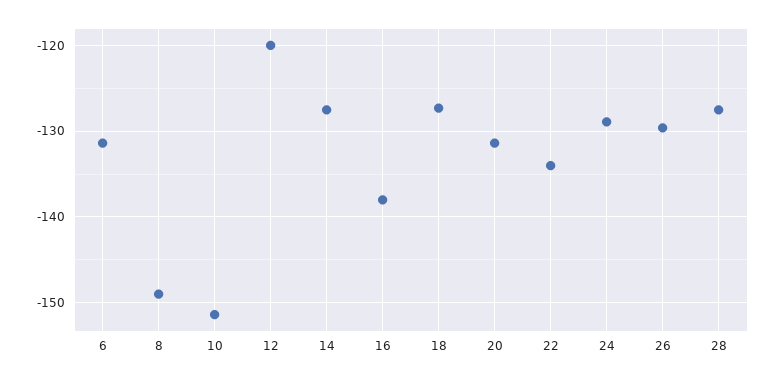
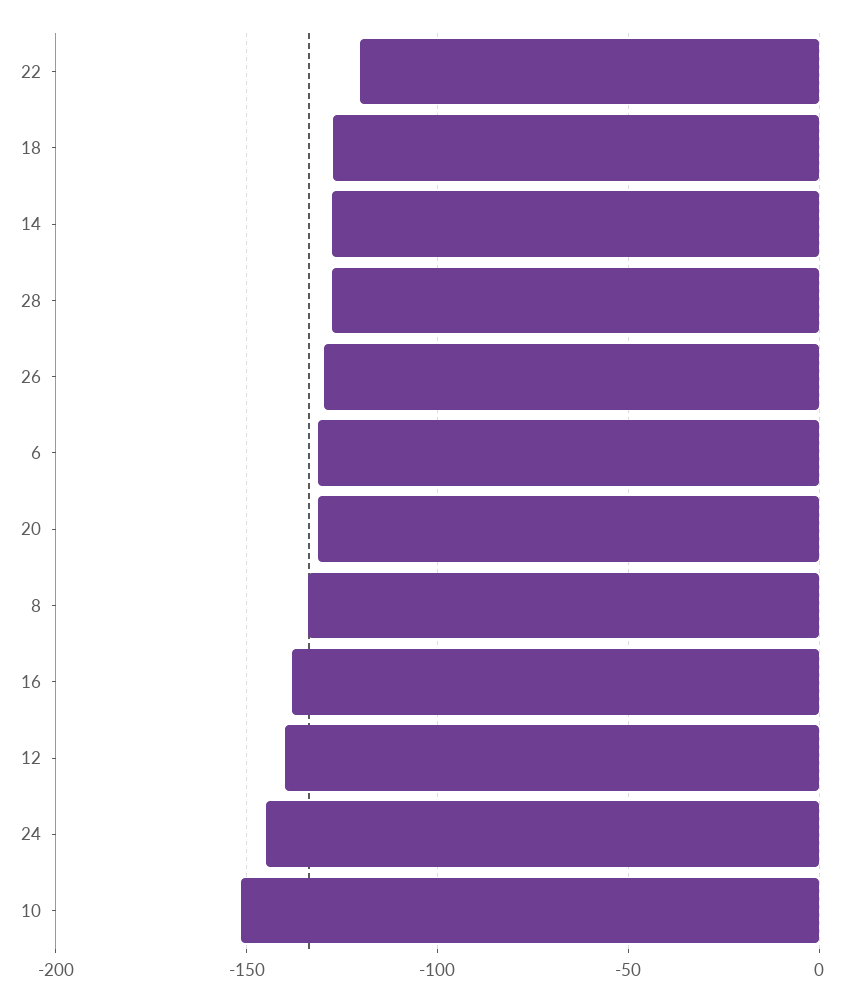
8: -149 -> -135
12: -120 -> -140
22: -134 -> -120
24: -129 -> -145

